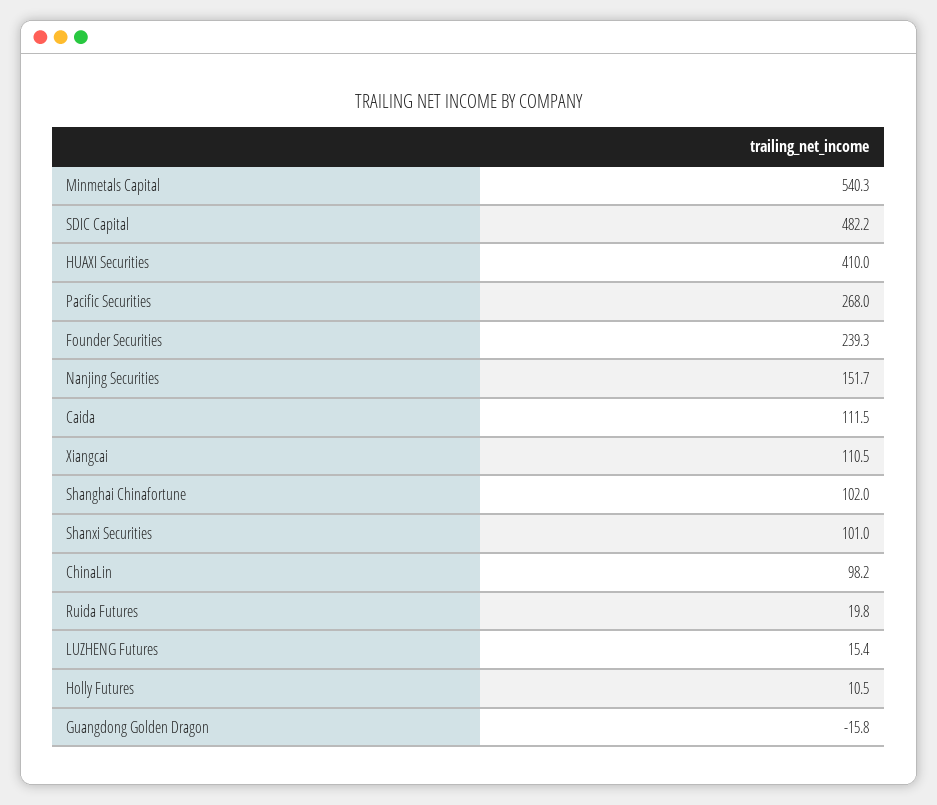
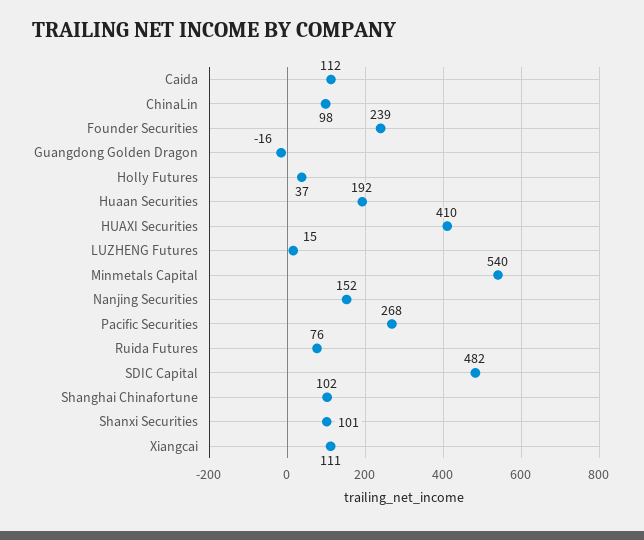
Ruida Futures: 19.8 -> 76
Holly Futures: 10.5 -> 37
Huaan Securities: none -> 192

